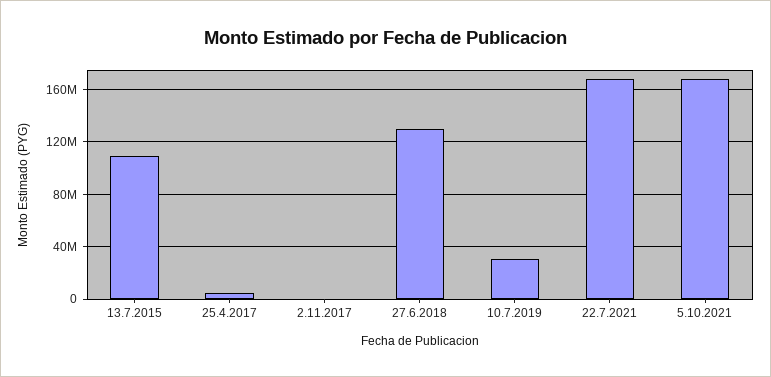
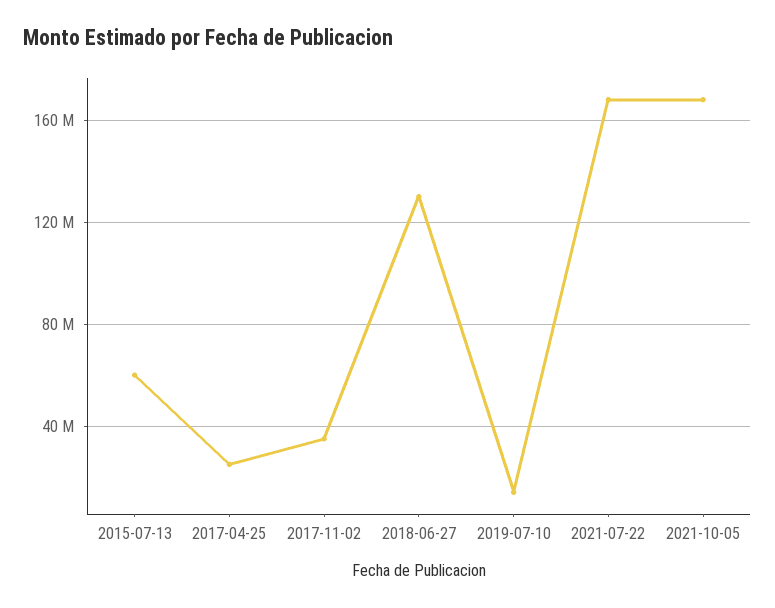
13.7.2015: 110000000 -> 60000000
25.4.2017: 5000000 -> 25000000
2.11.2017: 0 -> 35000000
10.7.2019: 30000000 -> 15000000

